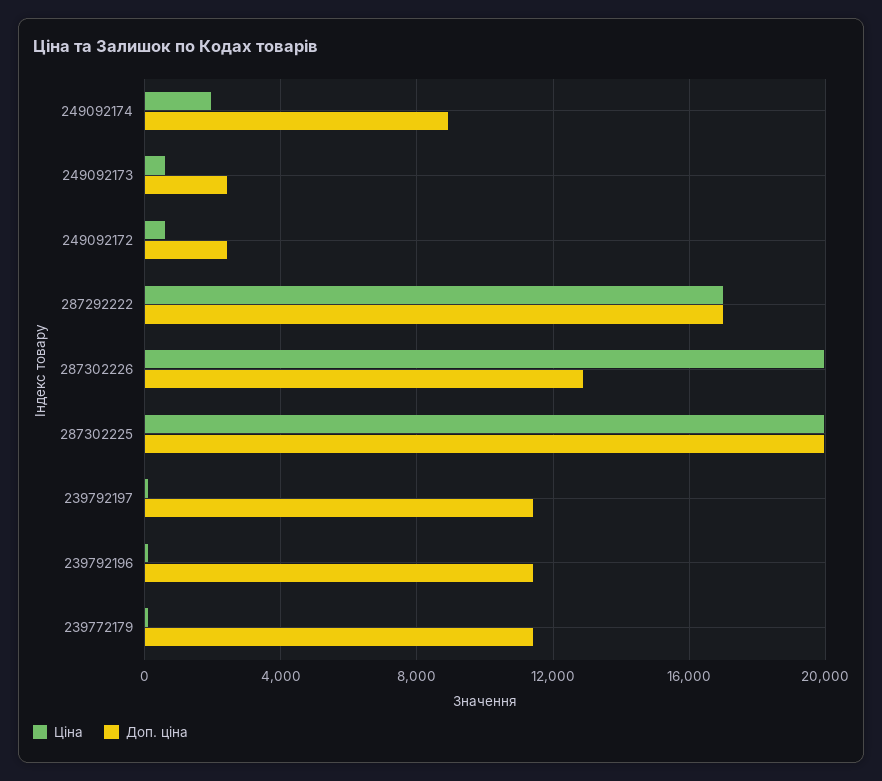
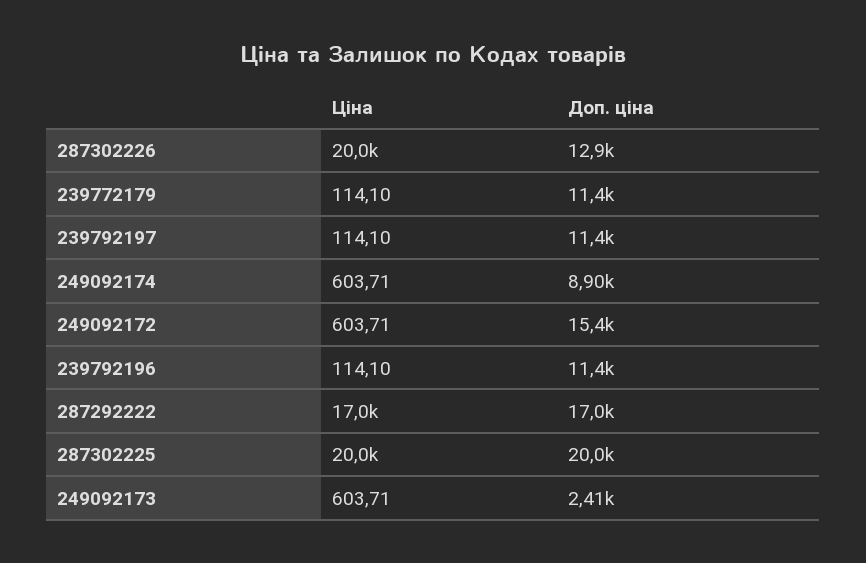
Ціна, 249092174: 2000 -> 603.71
Доп. ціна, 249092172: 2500 -> 15400

